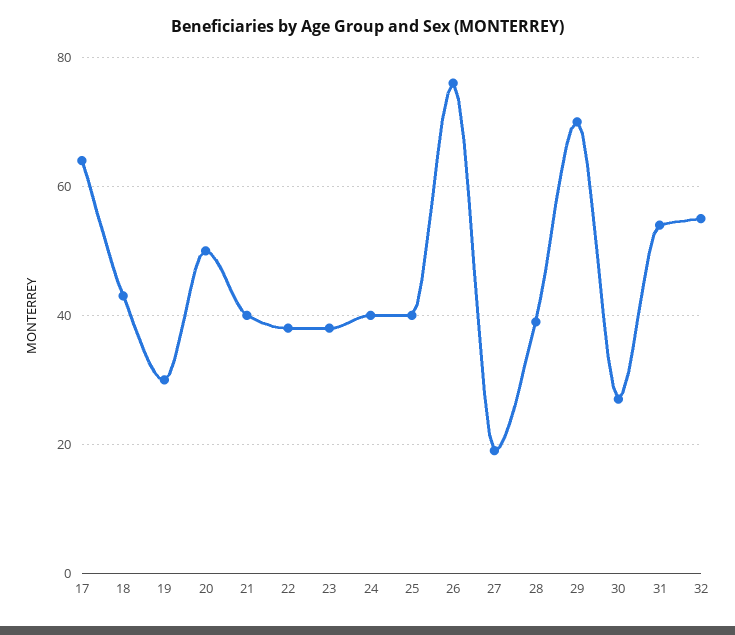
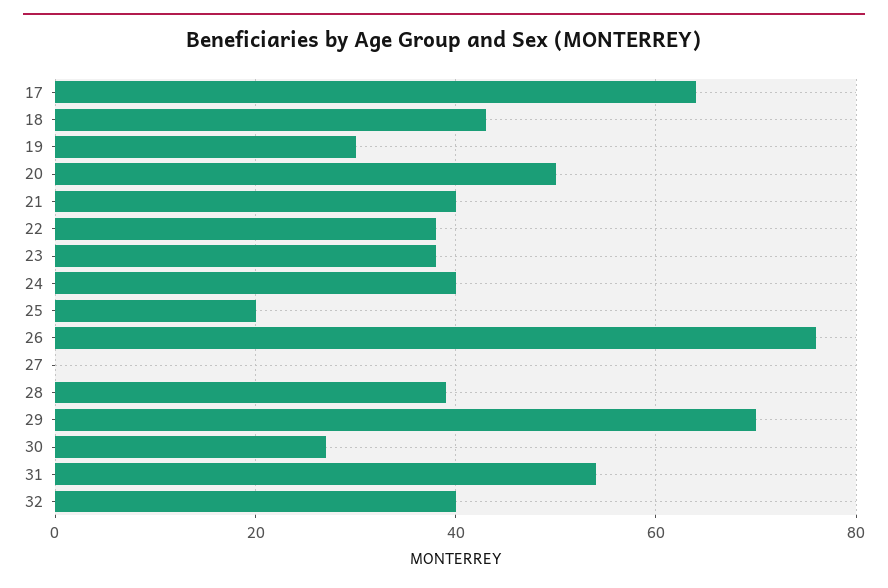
25: 40 -> 20
27: 20 -> 0
32: 55 -> 40

